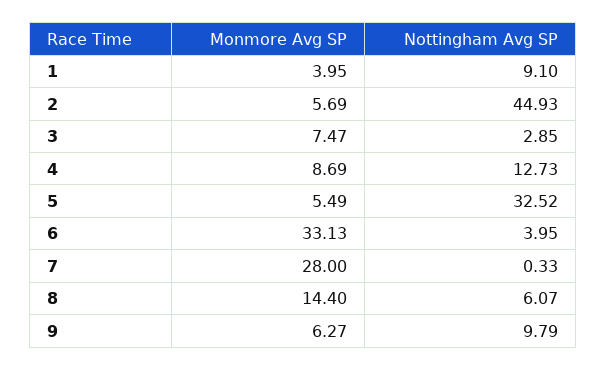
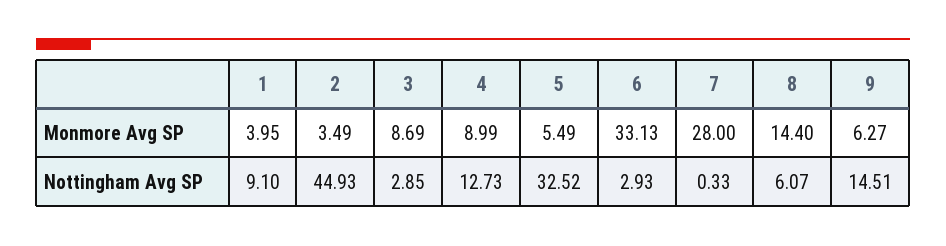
Monmore Avg SP, 2: 5.69 -> 3.49
Monmore Avg SP, 3: 7.47 -> 8.69
Monmore Avg SP, 4: 8.69 -> 8.99
Nottingham Avg SP, 6: 3.95 -> 2.93
Nottingham Avg SP, 9: 9.79 -> 14.51

